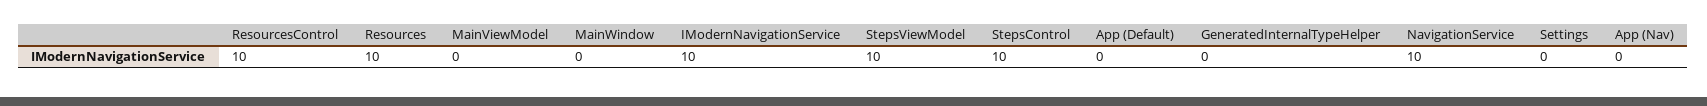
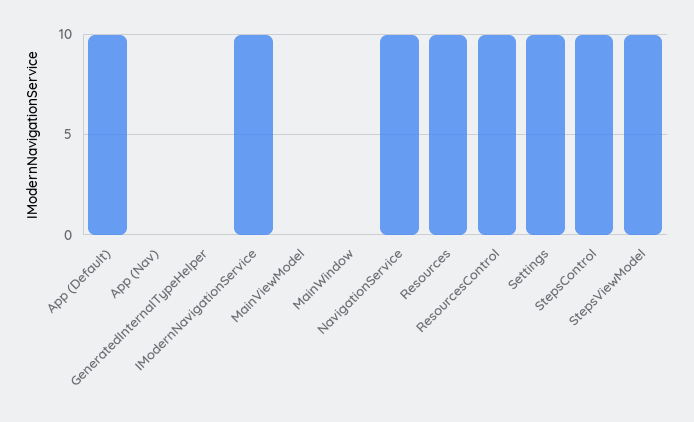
App (Default): 0 -> 10
Settings: 0 -> 10

